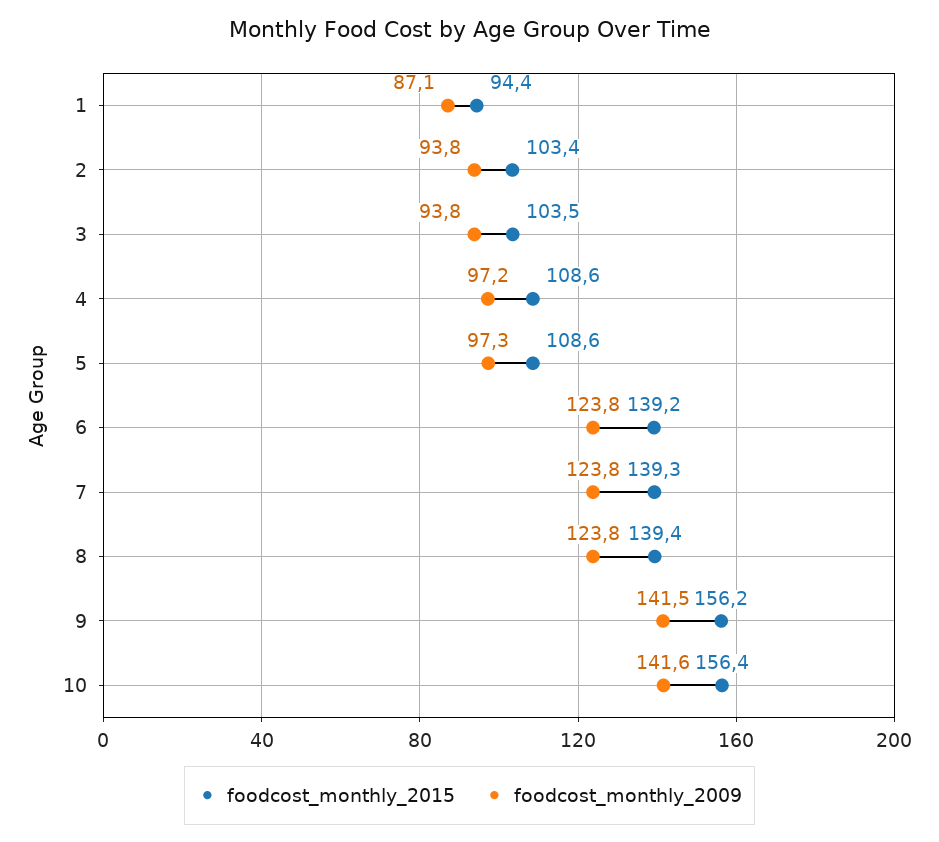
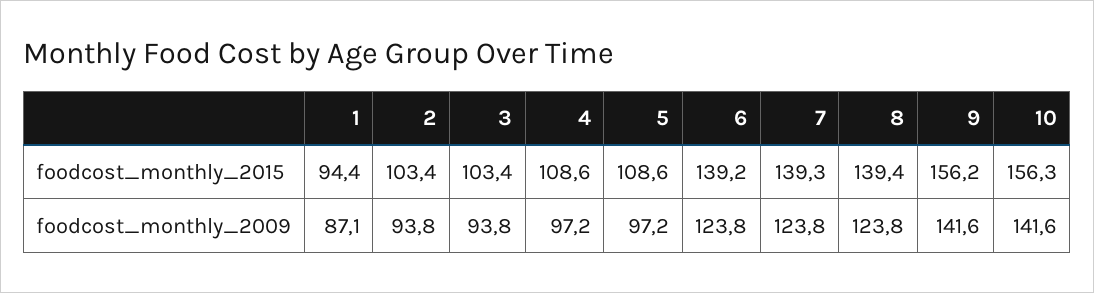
foodcost_monthly_2015, 3: 103.5 -> 103.4
foodcost_monthly_2009, 5: 97.3 -> 97.2
foodcost_monthly_2009, 9: 141.5 -> 141.6
foodcost_monthly_2015, 10: 156.4 -> 156.3

